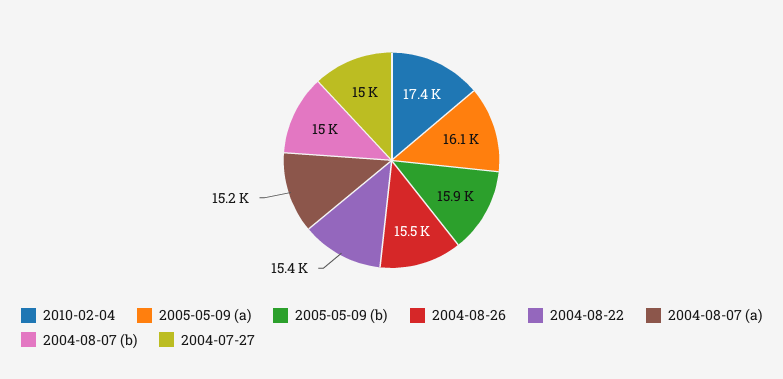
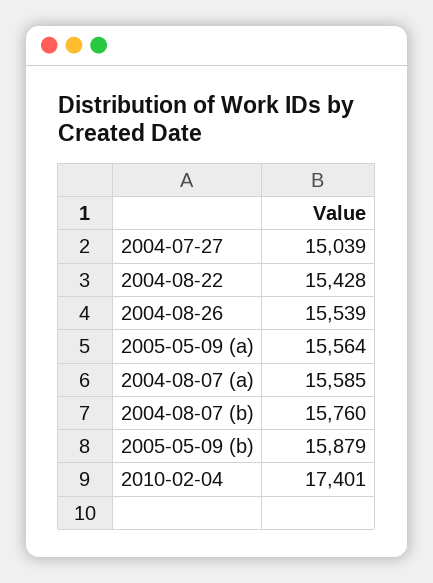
2005-05-09 (a): 16100 -> 15564
2004-08-07 (a): 15200 -> 15585
2004-08-07 (b): 15000 -> 15760

